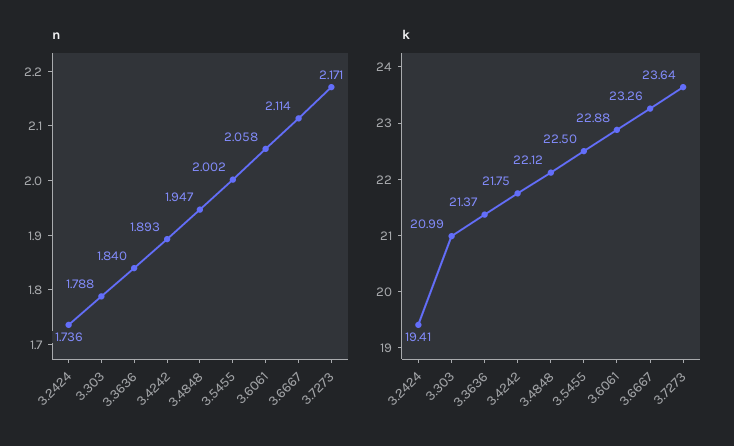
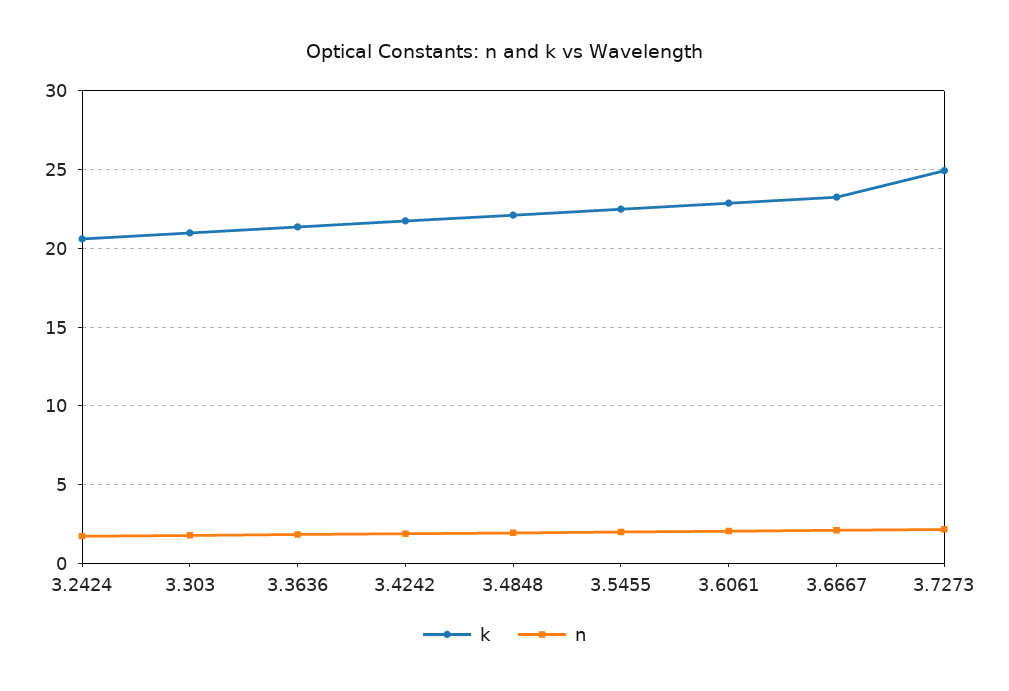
k, 3.2424: 19.41 -> 20.5
k, 3.7273: 23.64 -> 25

